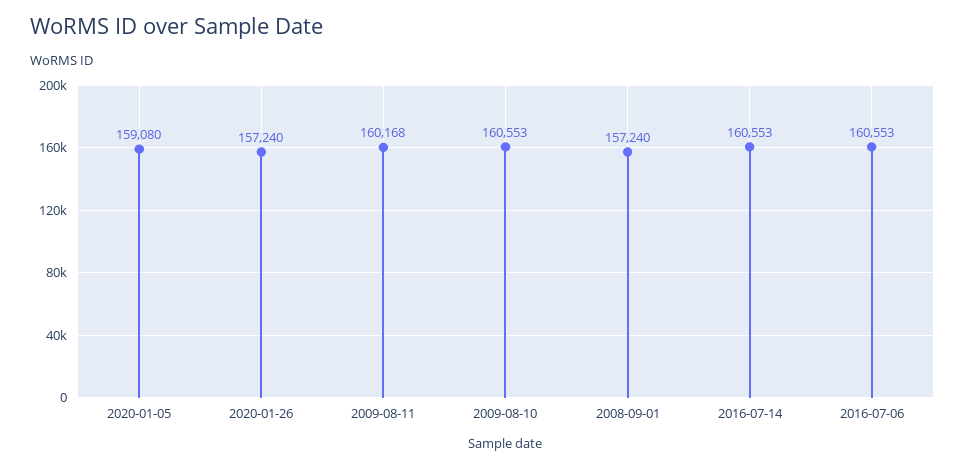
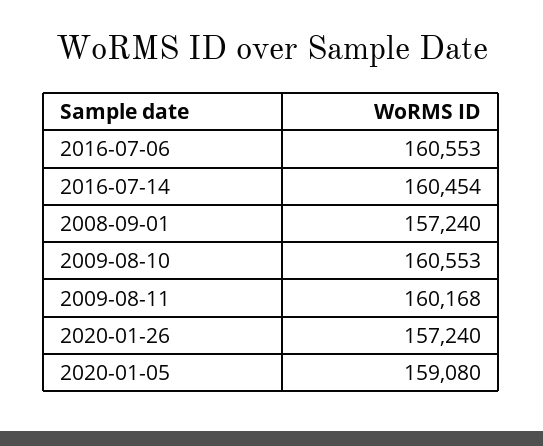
2016-07-14: 160553 -> 160454

